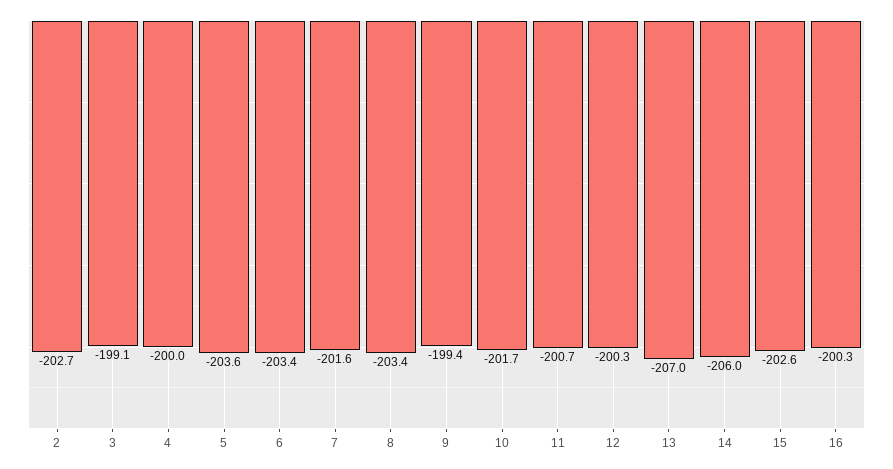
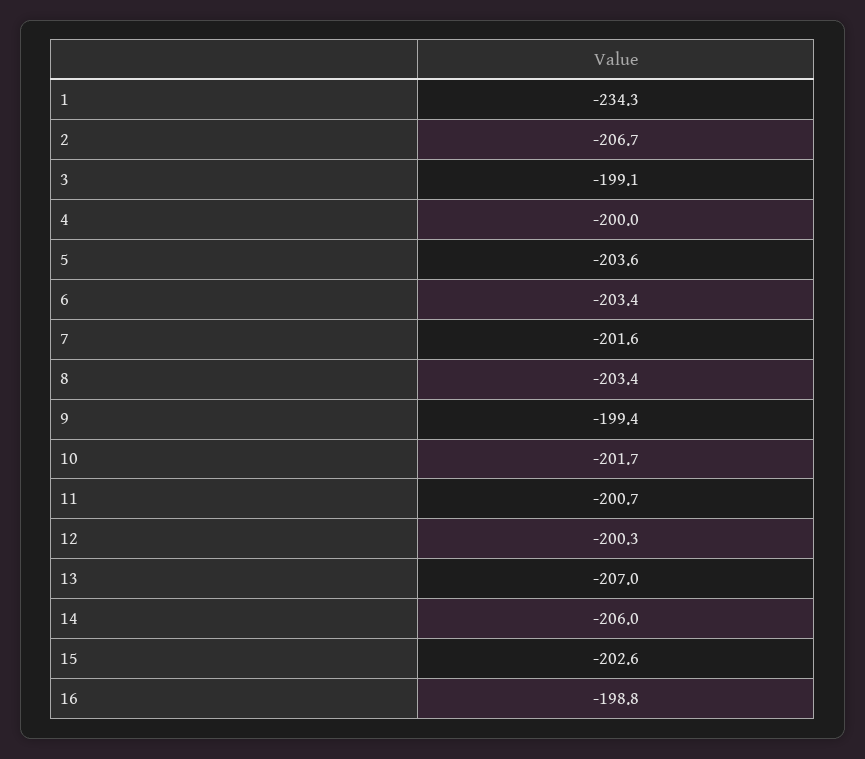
2: -202.7 -> -206.7
16: -200.3 -> -198.8
1: none -> -234.3

